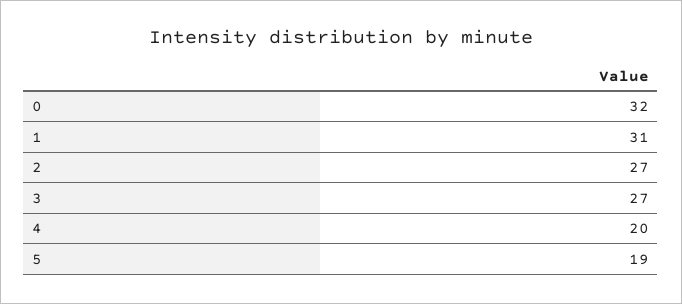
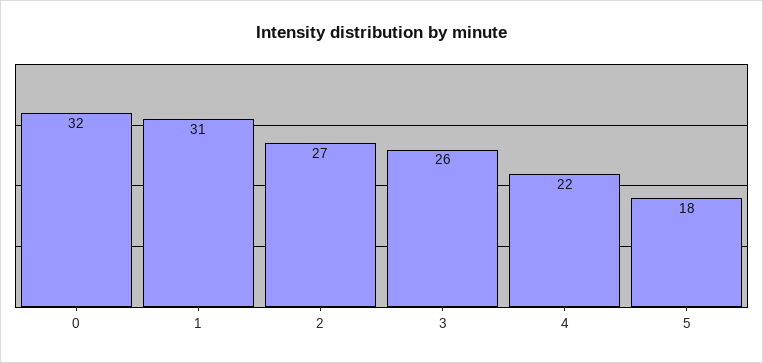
3: 27 -> 26
4: 20 -> 22
5: 19 -> 18

